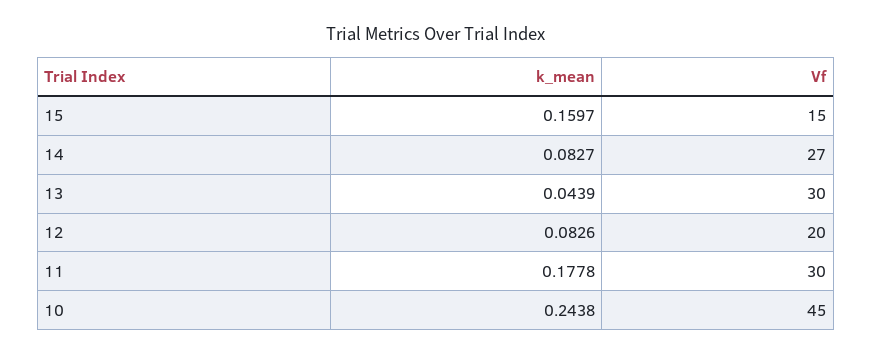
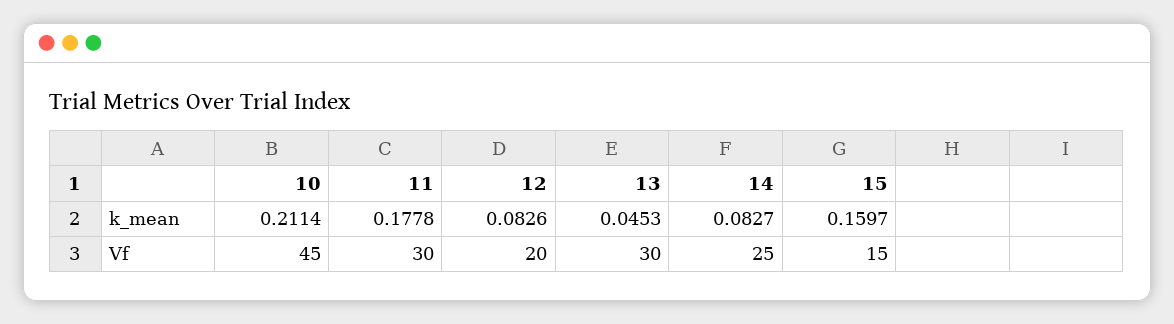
Vf, 14: 27 -> 25
k_mean, 13: 0.0439 -> 0.0453
k_mean, 10: 0.2438 -> 0.2114

